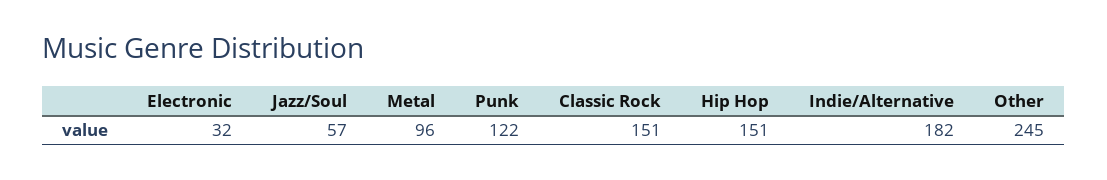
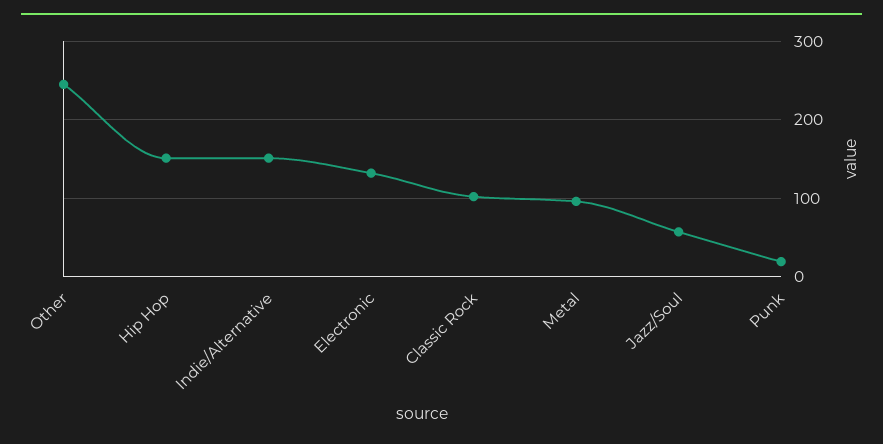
Electronic: 32 -> 130
Punk: 122 -> 20
Classic Rock: 151 -> 100
Indie/Alternative: 182 -> 150

